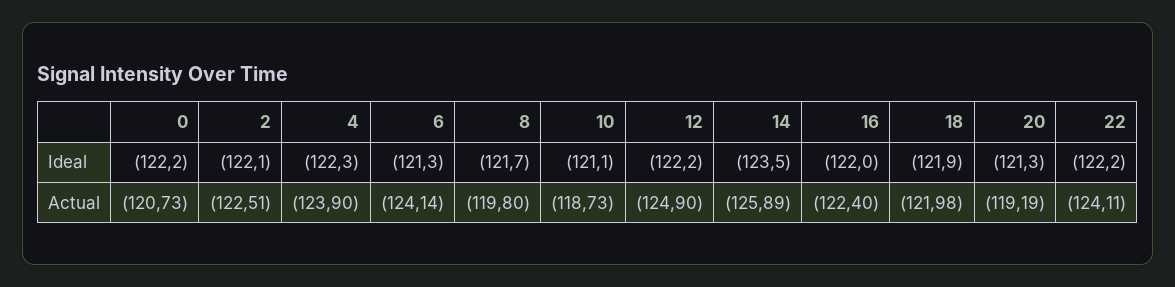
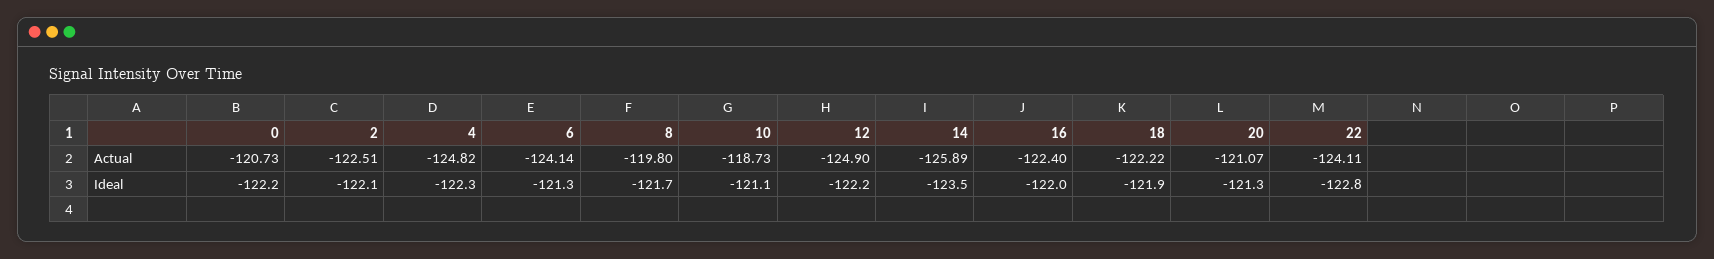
22, Ideal: -122.2 -> -122.8
4, Actual: -123.9 -> -124.82
18, Actual: -121.98 -> -122.22
20, Actual: -119.19 -> -121.07

